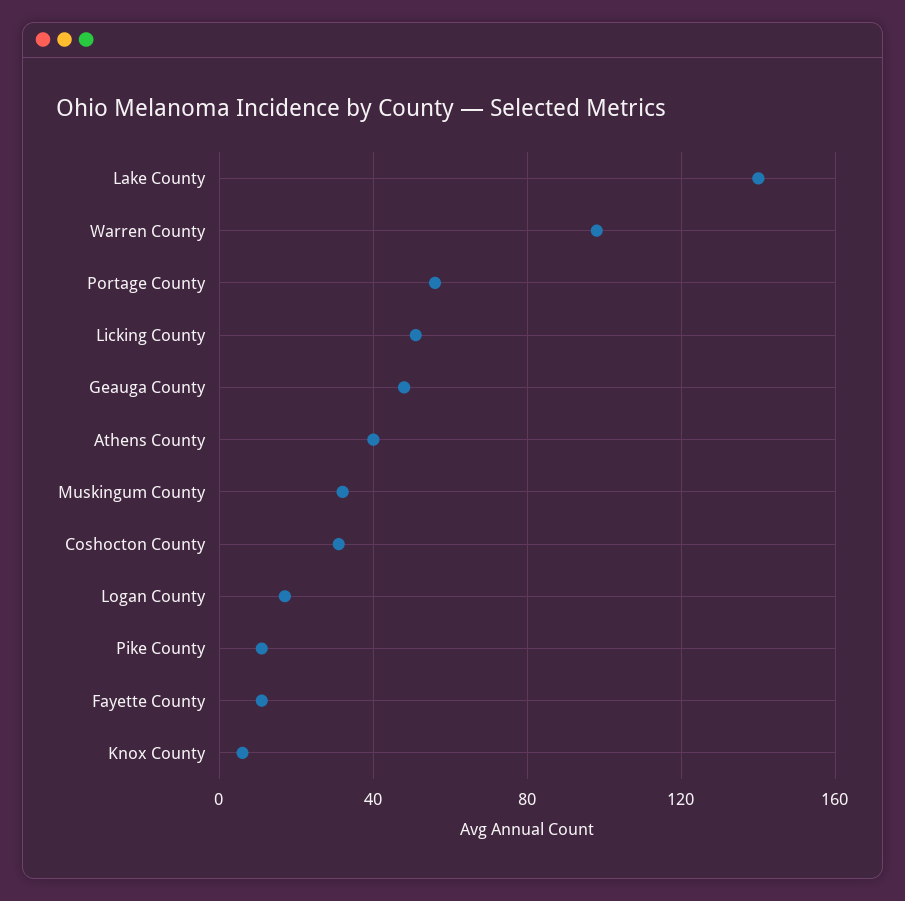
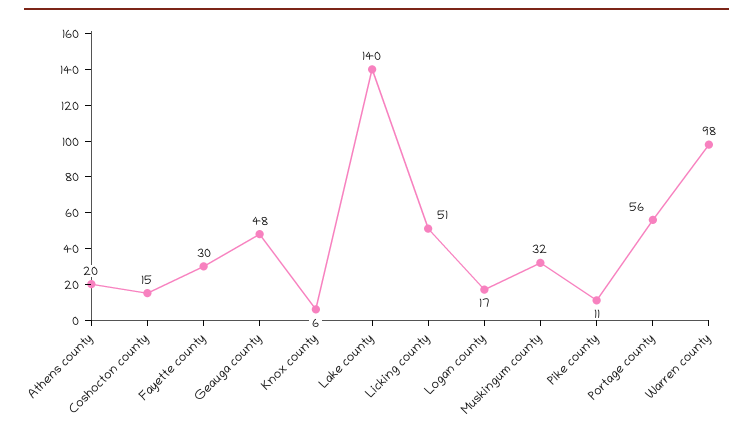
Athens County: 40 -> 20
Coshocton County: 30 -> 15
Fayette County: 10 -> 30

